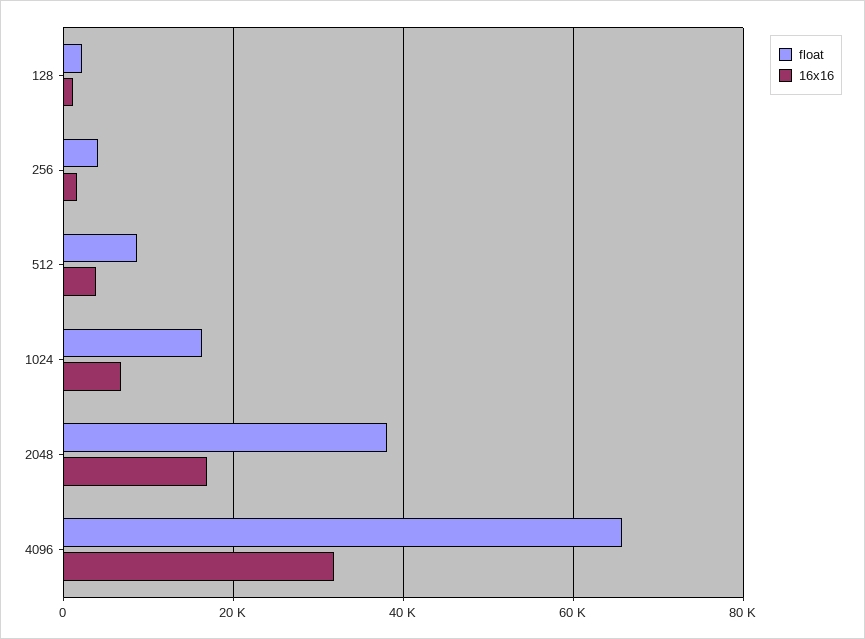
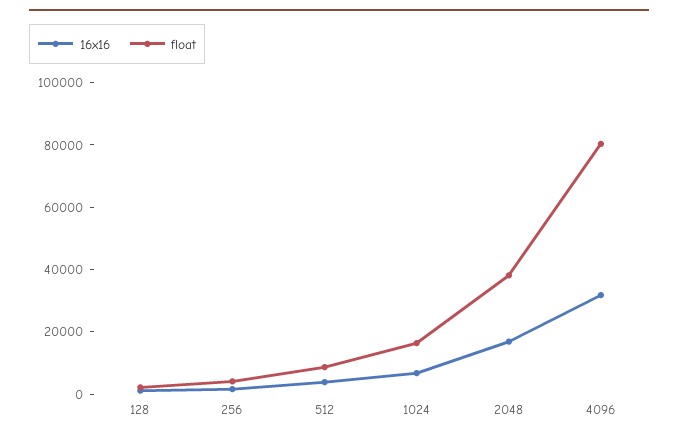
float, 4096: 66000 -> 80000

